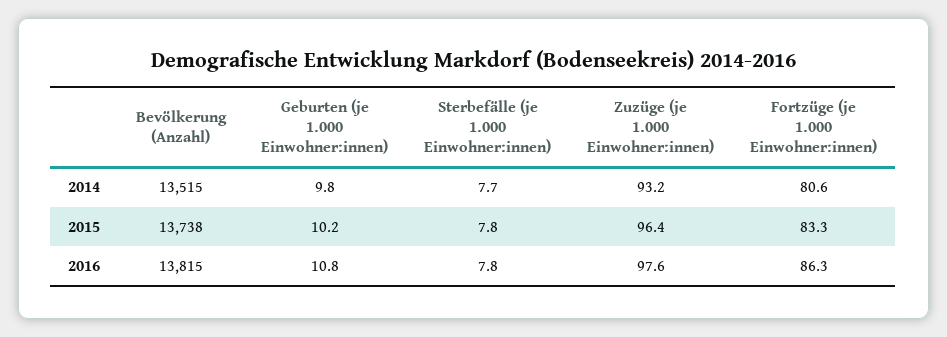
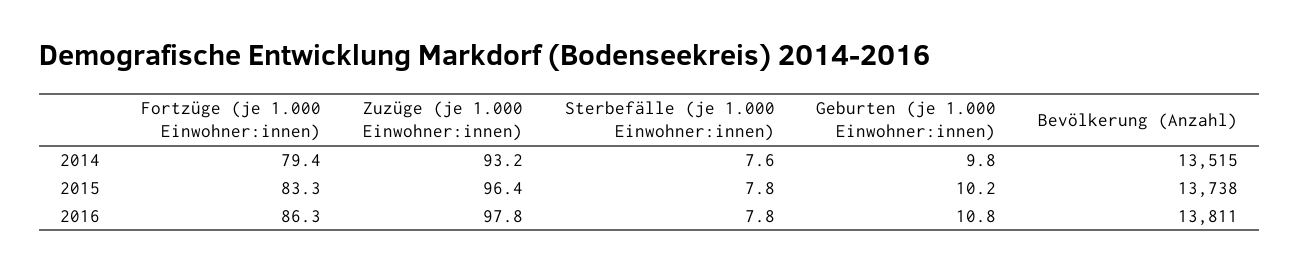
Sterbefälle (je 1.000 Einwohner:innen), 2014: 7.7 -> 7.6
Fortzüge (je 1.000 Einwohner:innen), 2014: 80.6 -> 79.4
Bevölkerung (Anzahl), 2016: 13815 -> 13811
Zuzüge (je 1.000 Einwohner:innen), 2016: 97.6 -> 97.8

